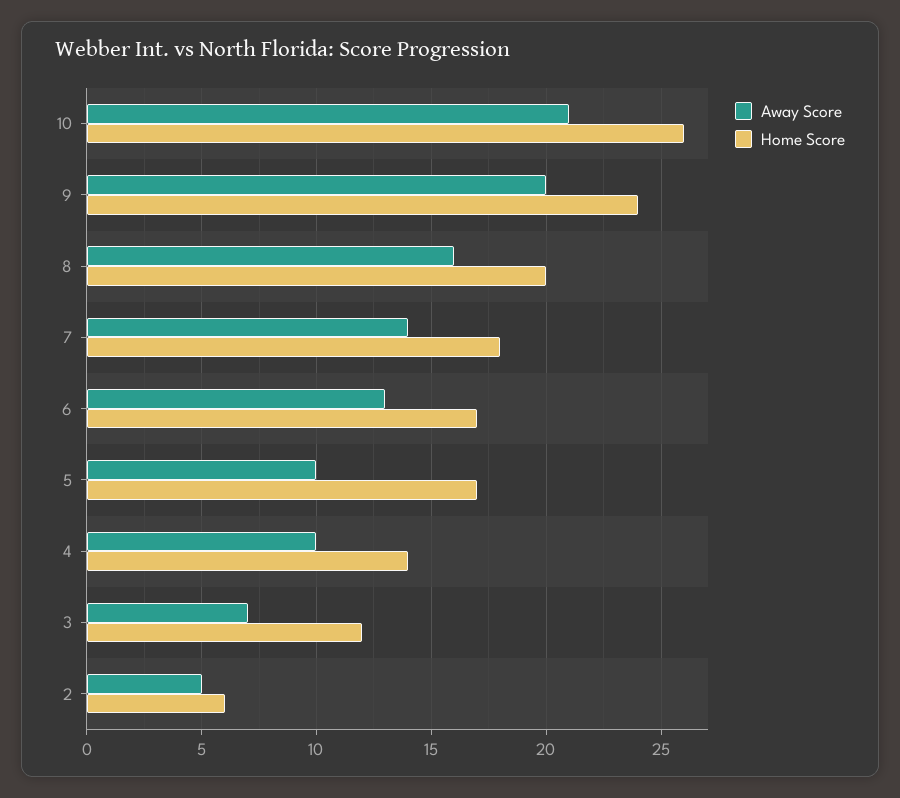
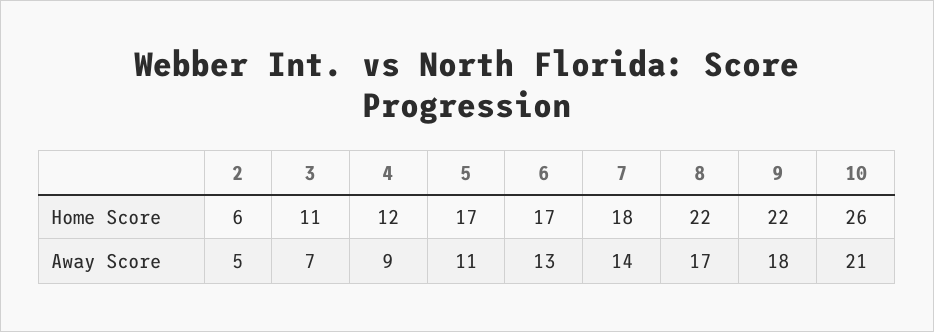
Away Score, 9: 20 -> 18
Home Score, 9: 24 -> 22
Away Score, 8: 16 -> 17
Home Score, 8: 20 -> 22
Away Score, 5: 10 -> 11
Away Score, 4: 10 -> 9
Home Score, 4: 14 -> 12
Home Score, 3: 12 -> 11

